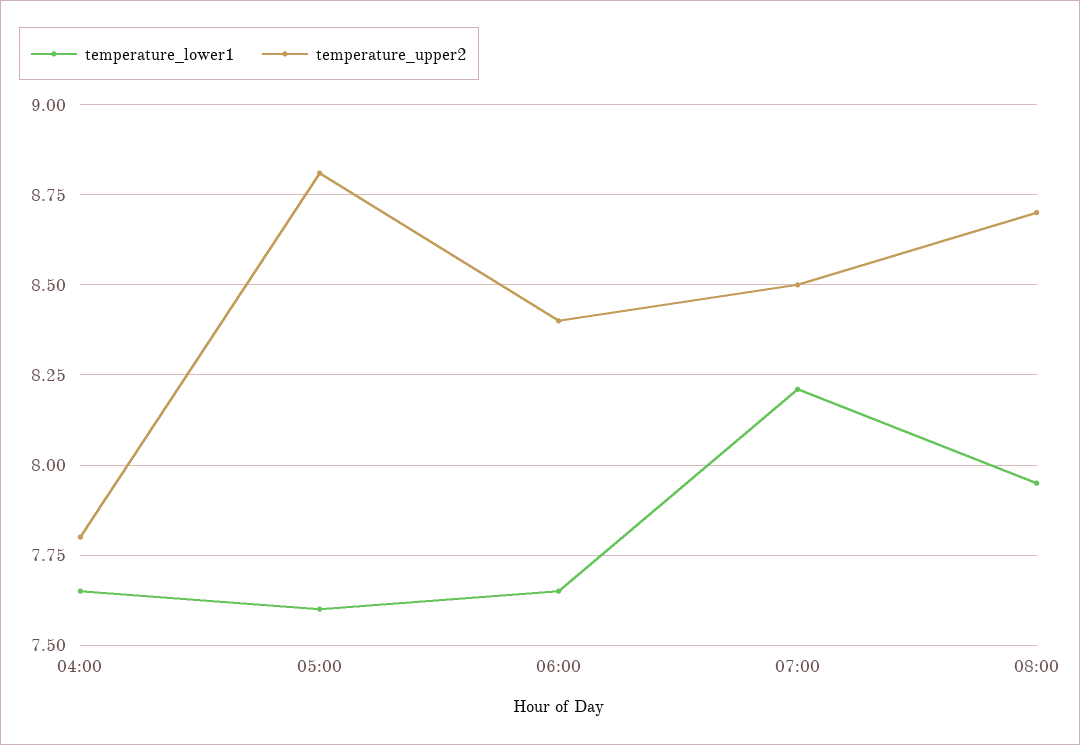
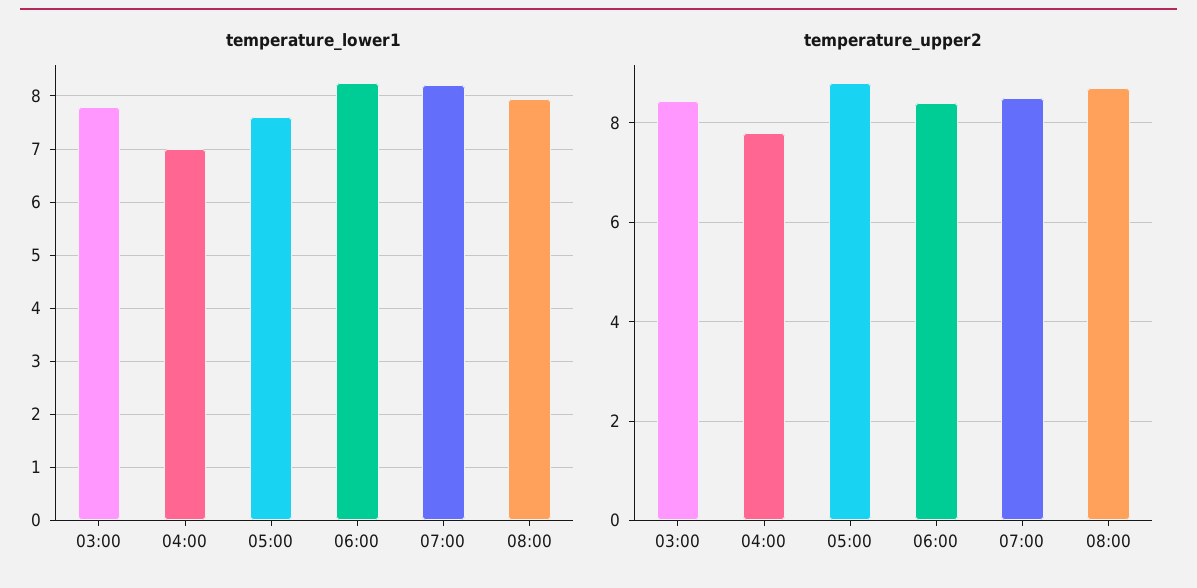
temperature_lower1, 04:00: 7.65 -> 7
temperature_lower1, 06:00: 7.65 -> 8.2
temperature_lower1, 03:00: none -> 7.8
temperature_upper2, 03:00: none -> 8.4

